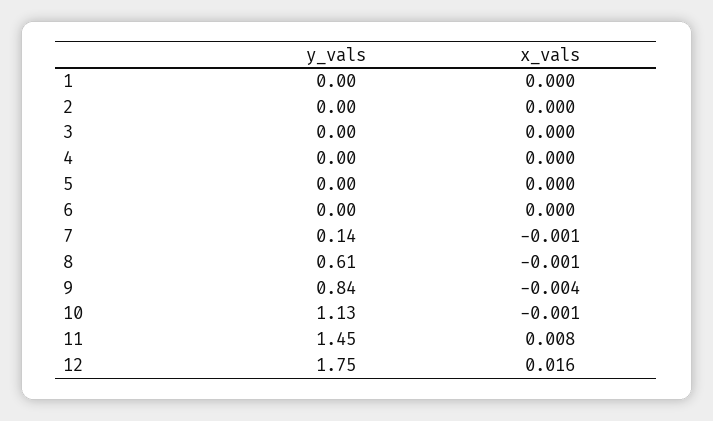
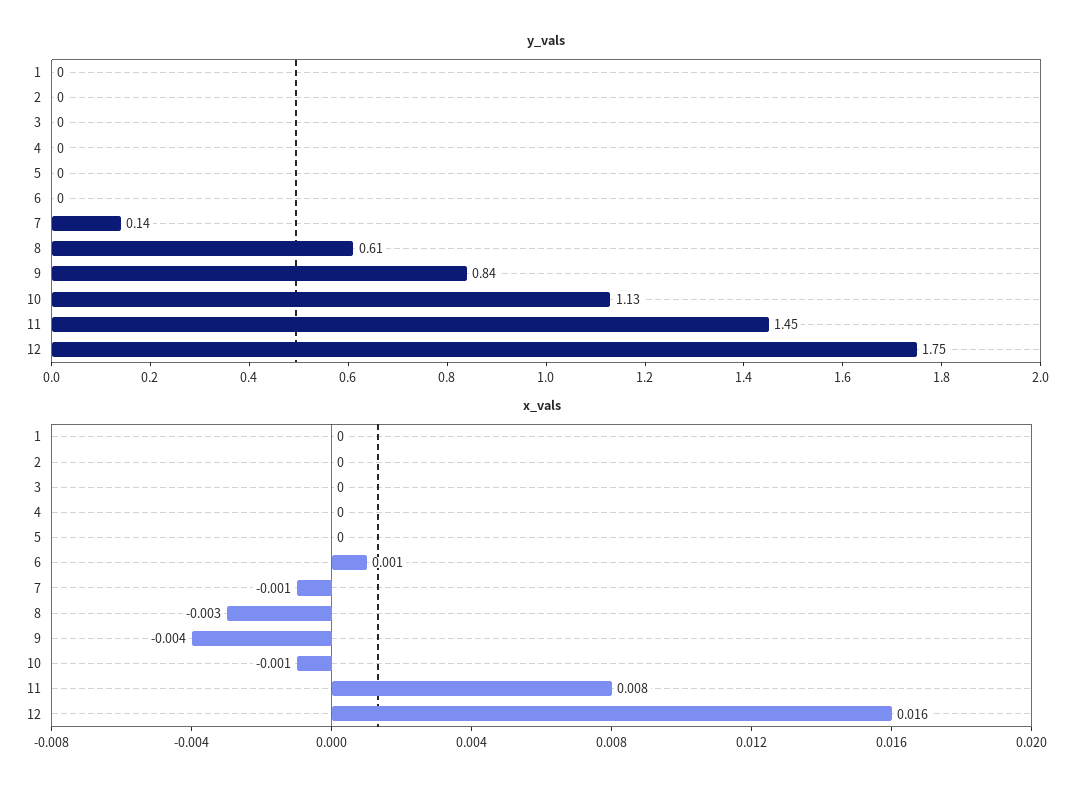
x_vals, 6: 0 -> 0.001
x_vals, 8: -0.001 -> -0.003

